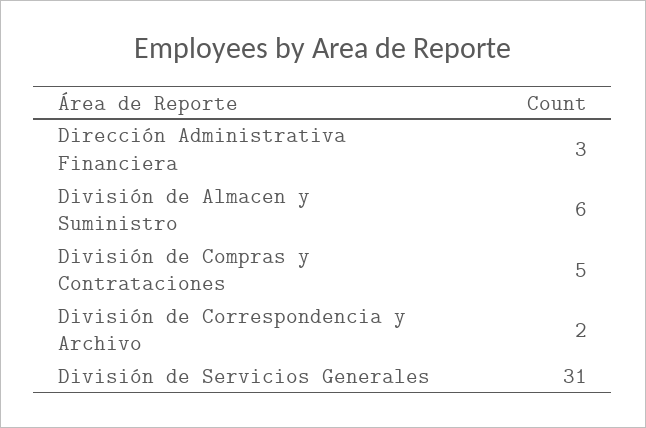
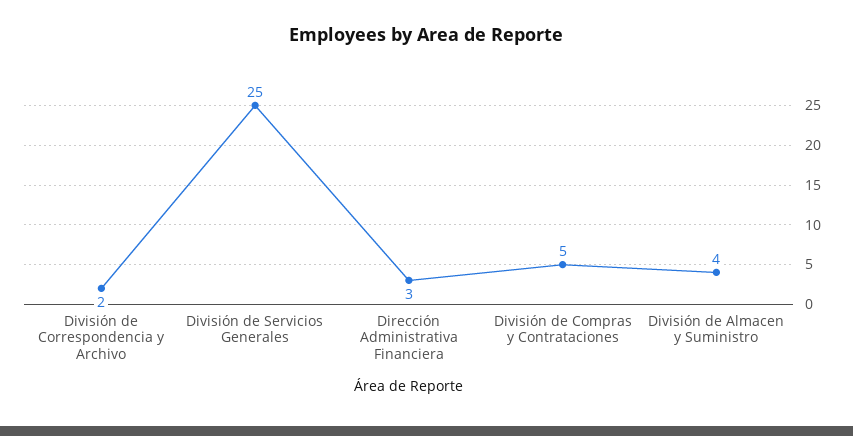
División de Almacen y Suministro: 6 -> 4
División de Servicios Generales: 31 -> 25

